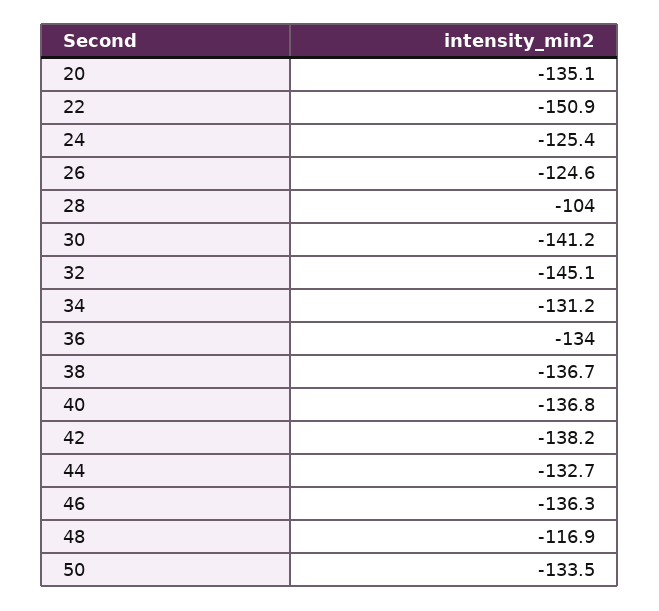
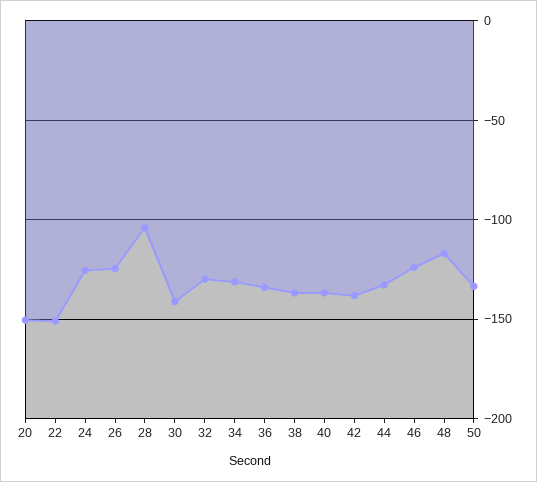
20: -135.1 -> -150
32: -145.1 -> -130
46: -136.3 -> -125

